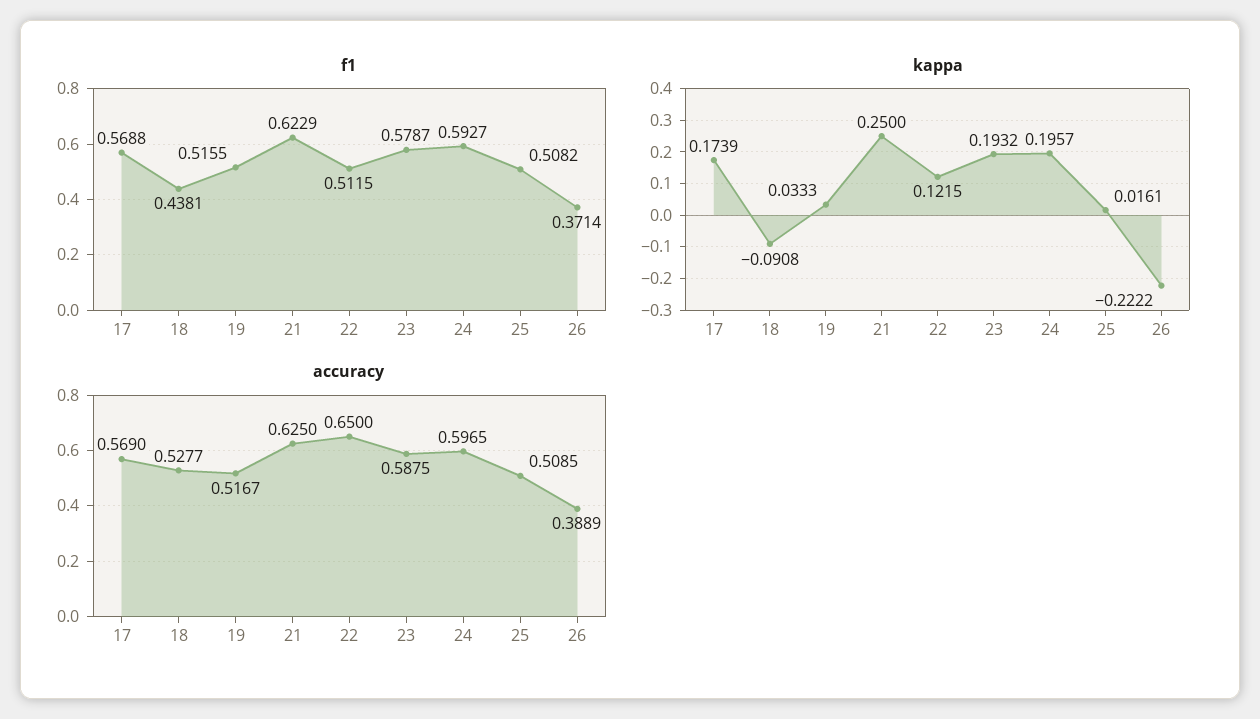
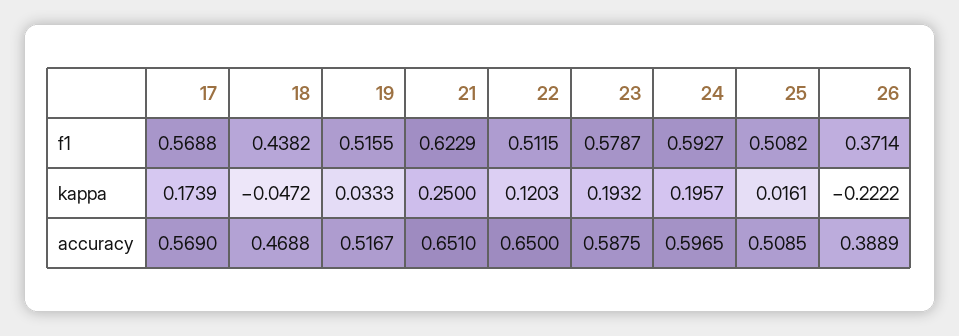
f1, 18: 0.4381 -> 0.4382
kappa, 18: -0.0908 -> -0.0472
kappa, 22: 0.1215 -> 0.1203
accuracy, 18: 0.5277 -> 0.4688
accuracy, 21: 0.625 -> 0.651

